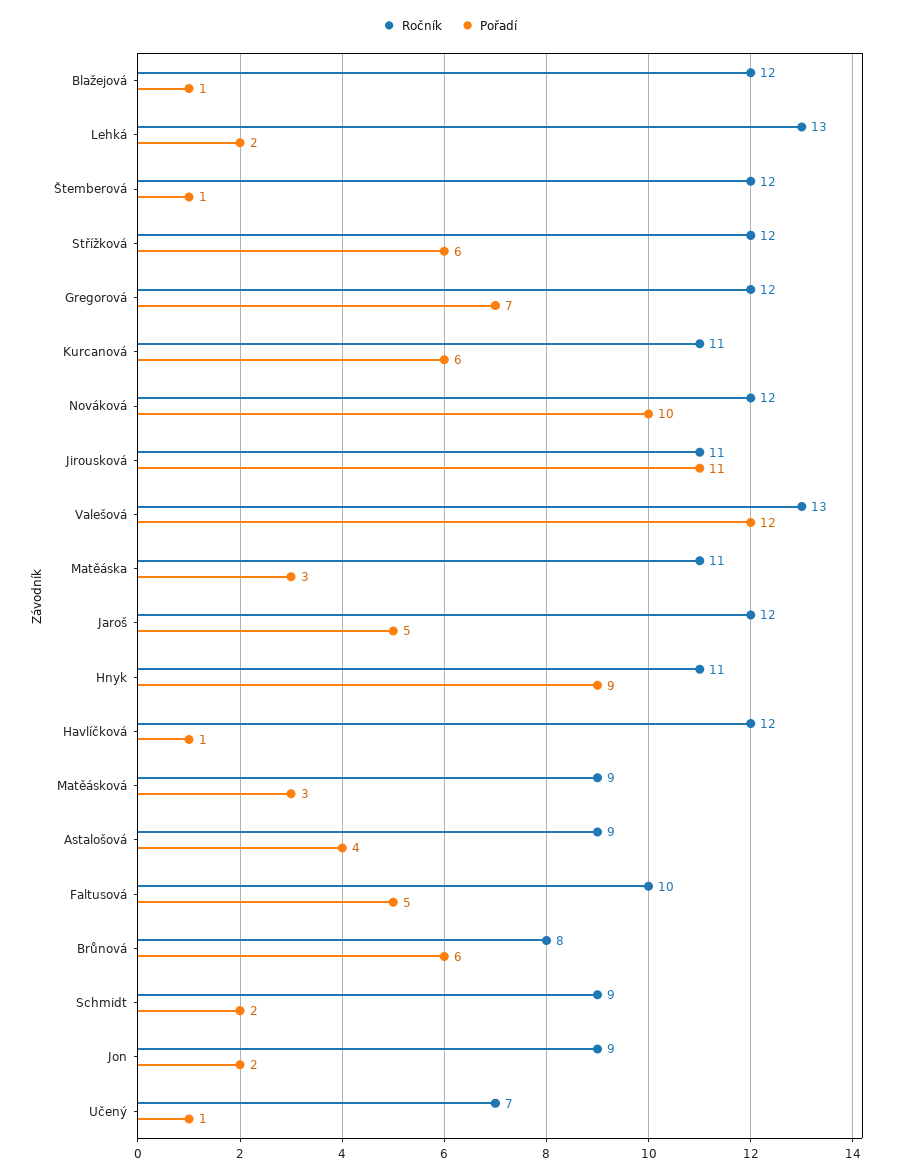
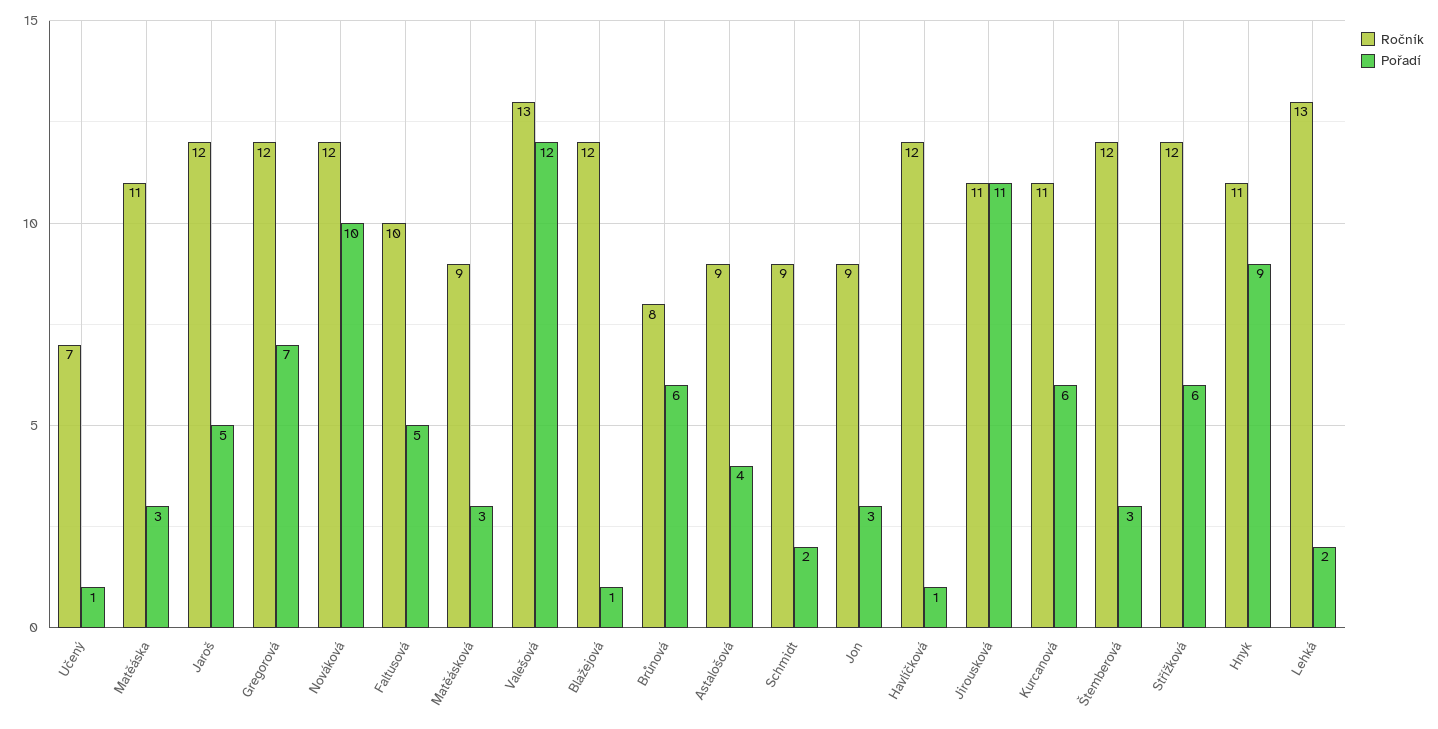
Pořadí, Štemberová: 1 -> 3
Pořadí, Jon: 2 -> 3

